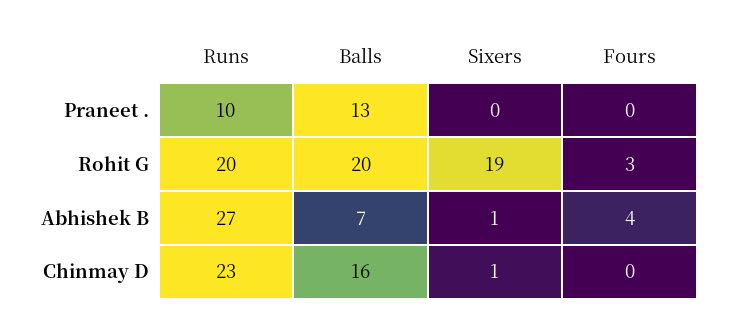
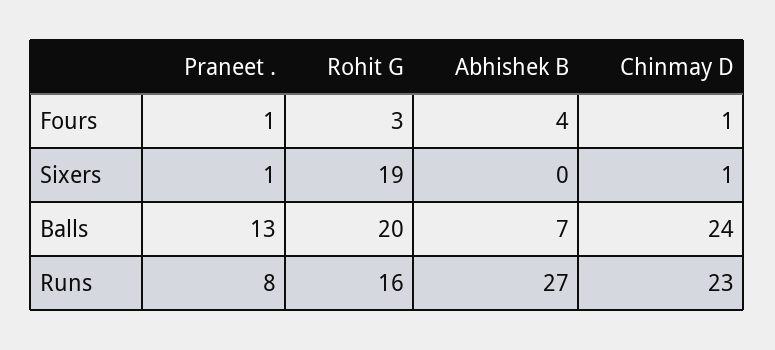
Runs, Praneet .: 10 -> 8
Sixers, Praneet .: 0 -> 1
Fours, Praneet .: 0 -> 1
Runs, Rohit G: 20 -> 16
Sixers, Abhishek B: 1 -> 0
Balls, Chinmay D: 16 -> 24
Fours, Chinmay D: 0 -> 1

